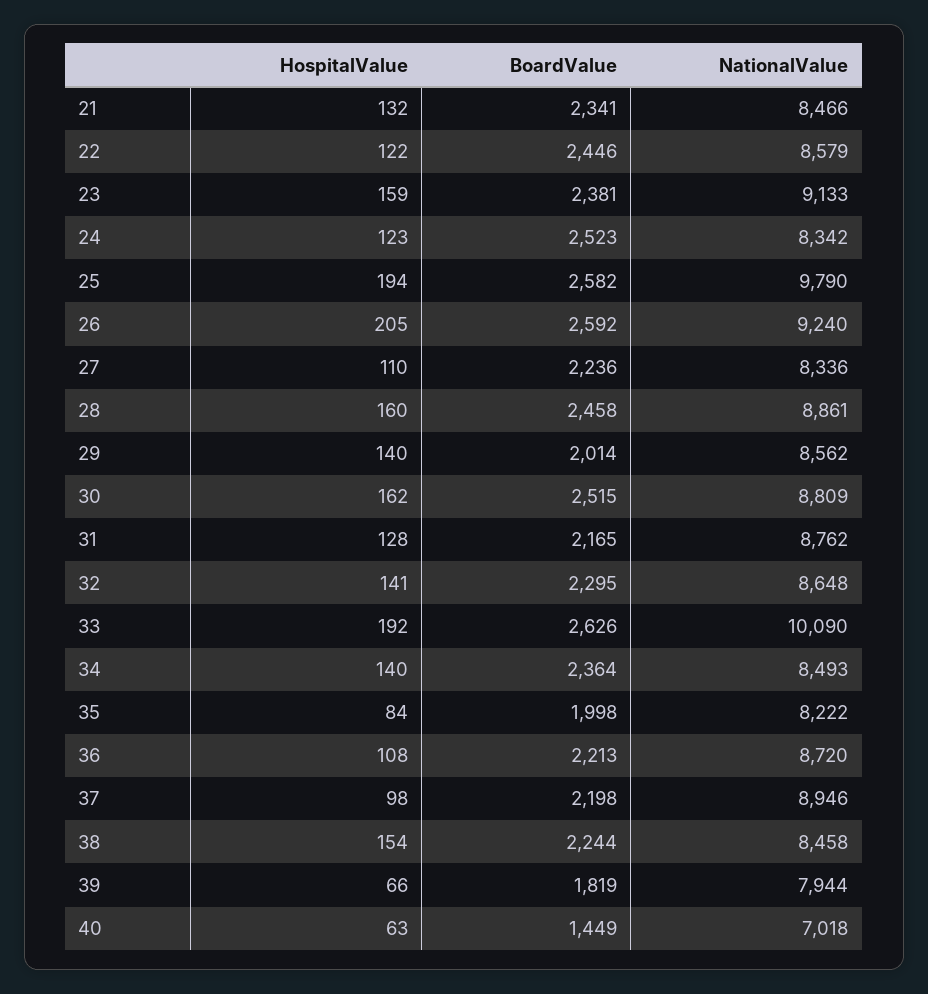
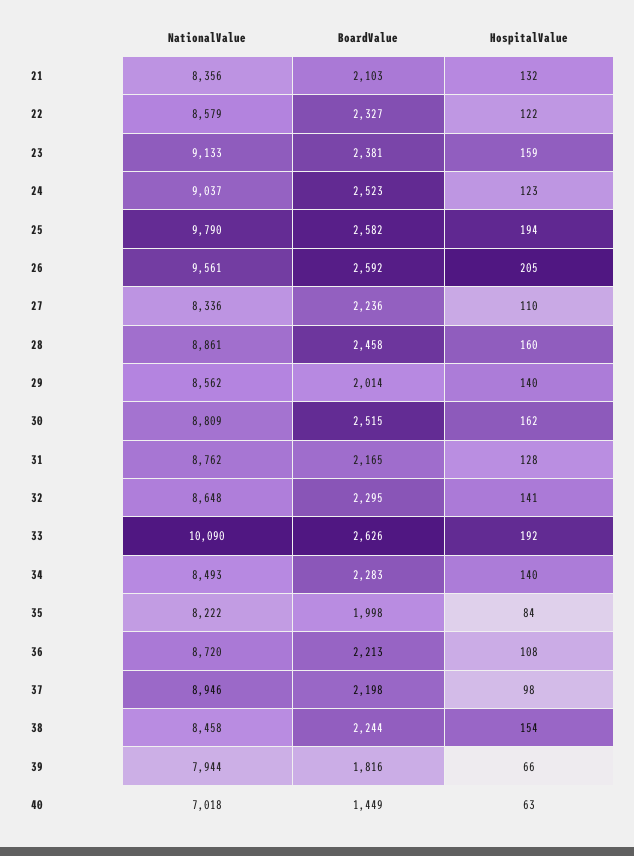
BoardValue, 21: 2341 -> 2103
NationalValue, 21: 8466 -> 8356
BoardValue, 22: 2446 -> 2327
NationalValue, 24: 8342 -> 9037
NationalValue, 26: 9240 -> 9561
BoardValue, 34: 2364 -> 2283
BoardValue, 39: 1819 -> 1816

